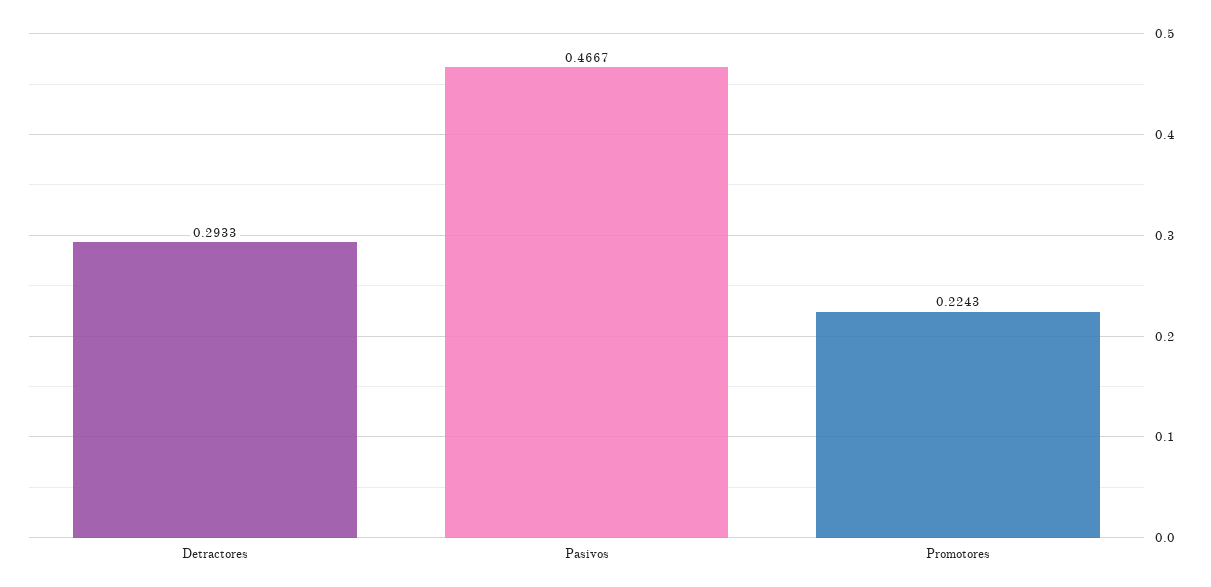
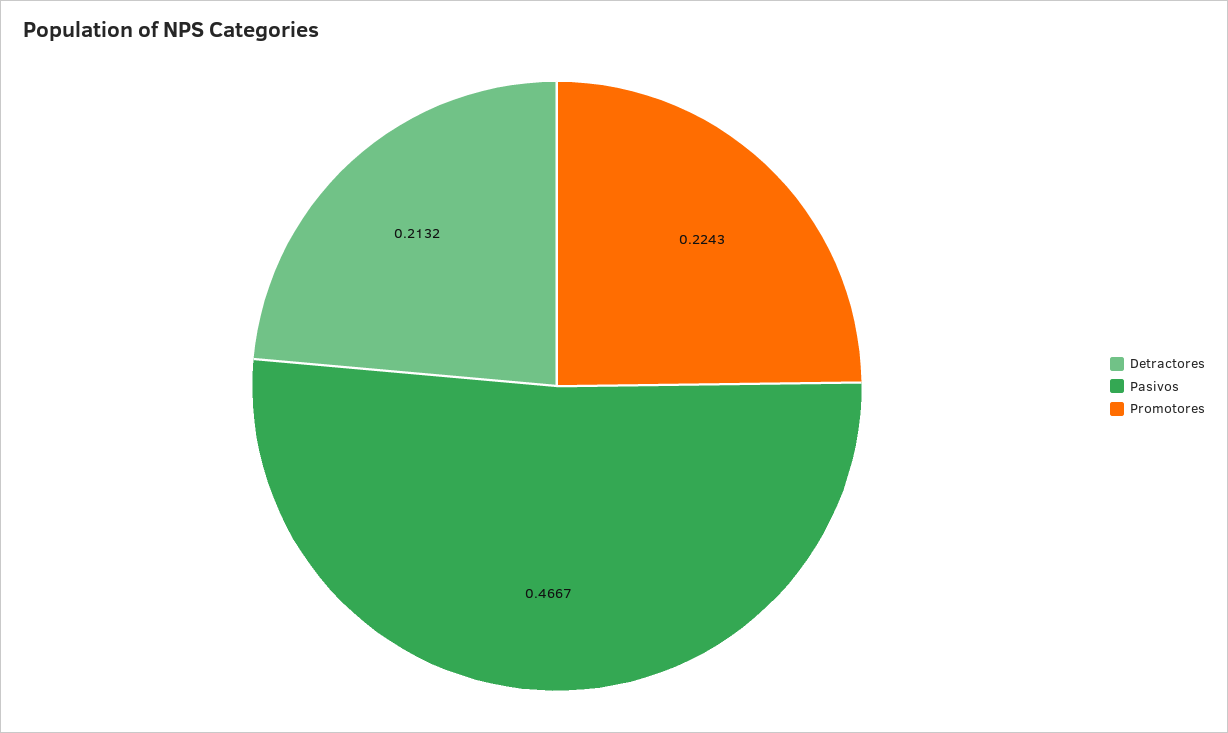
Detractores: 0.2933 -> 0.2132

